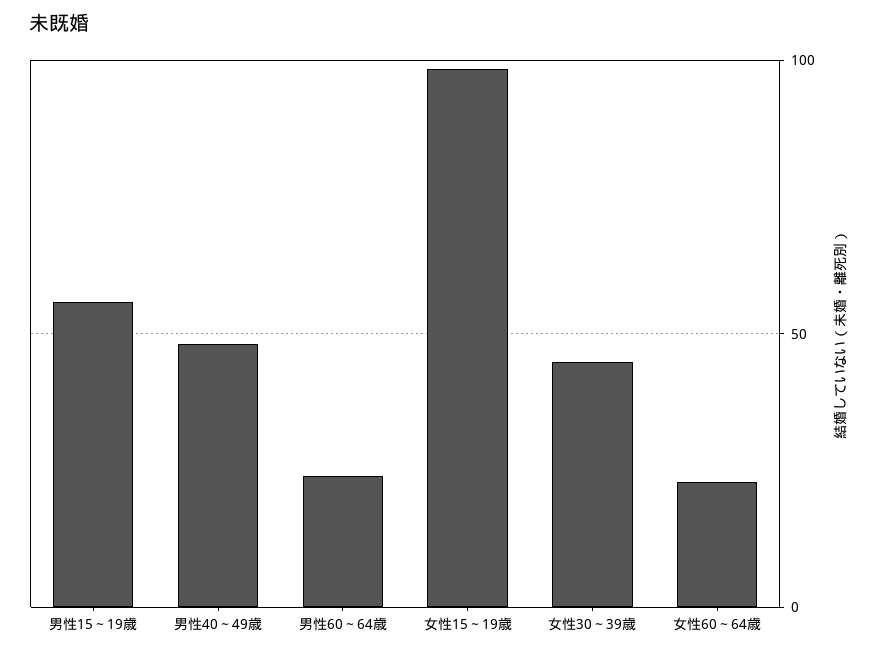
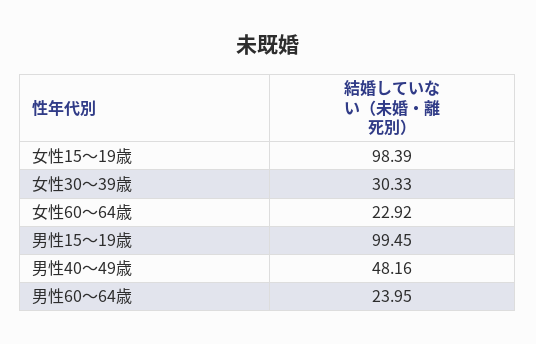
男性15～19歳: 55 -> 99.45
女性30～39歳: 45 -> 30.33

